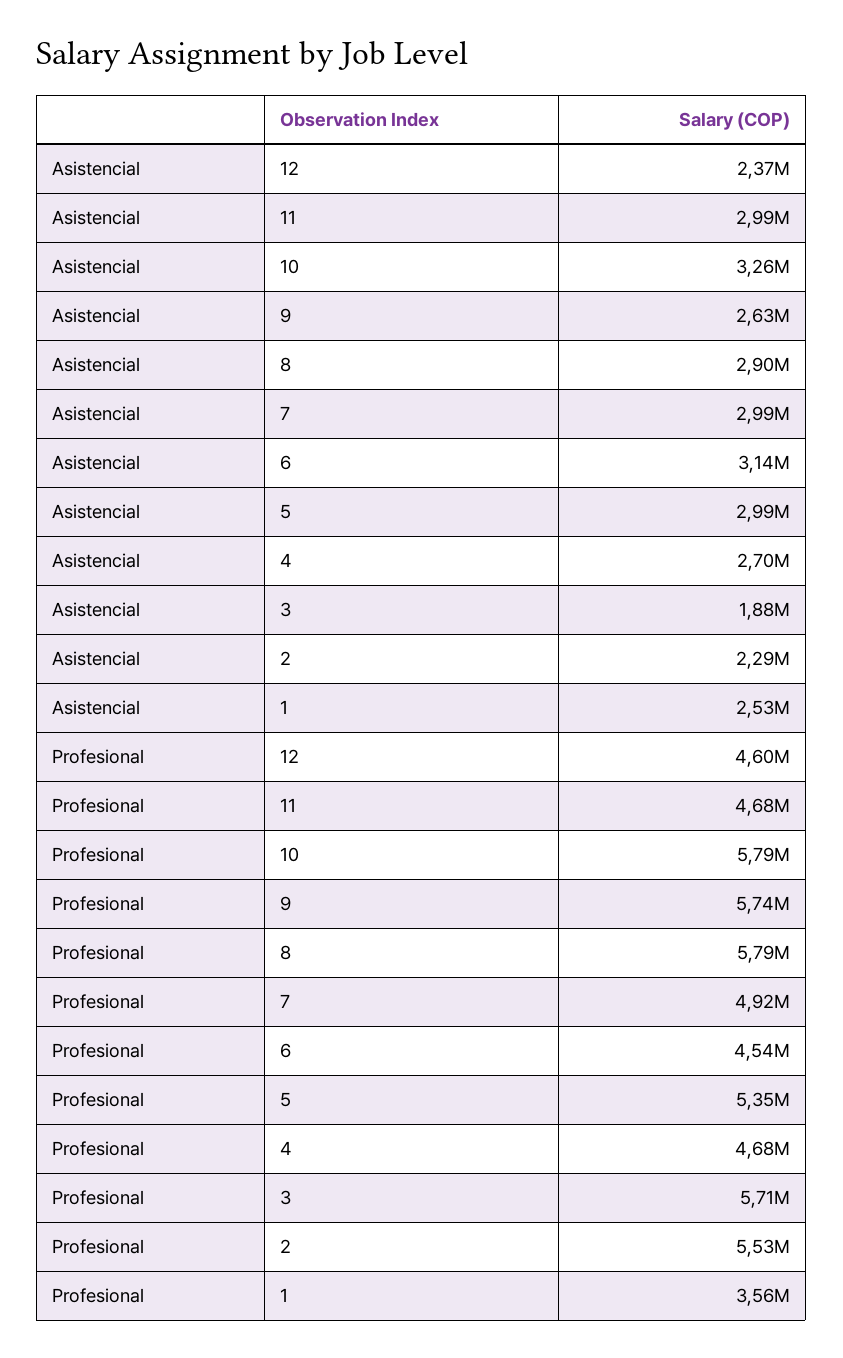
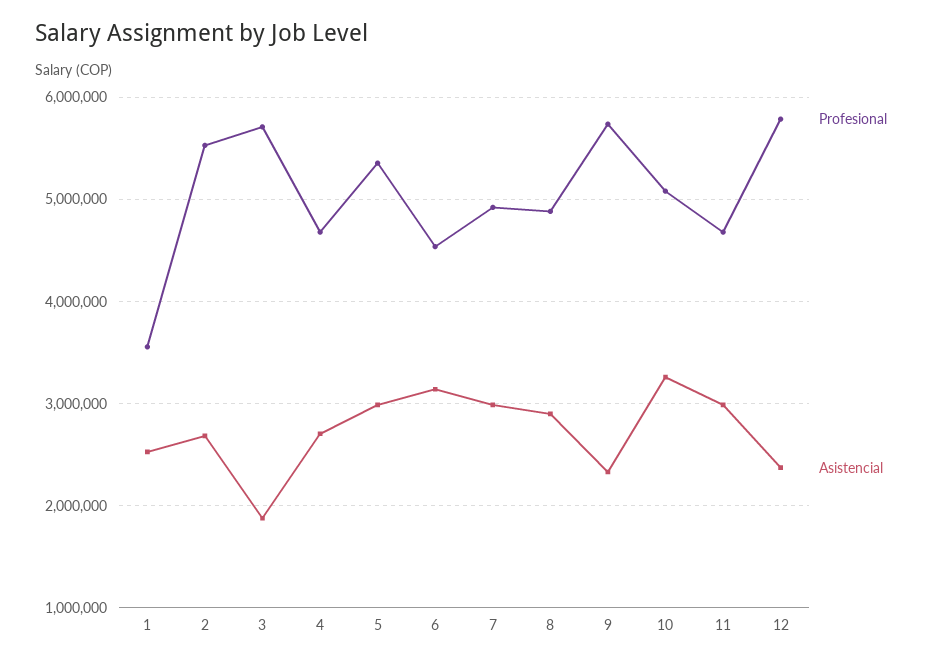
Asistencial, 9: 2630000 -> 2300000
Asistencial, 2: 2290000 -> 2700000
Profesional, 12: 4600000 -> 5800000
Profesional, 10: 5790000 -> 5100000
Profesional, 8: 5790000 -> 4900000

